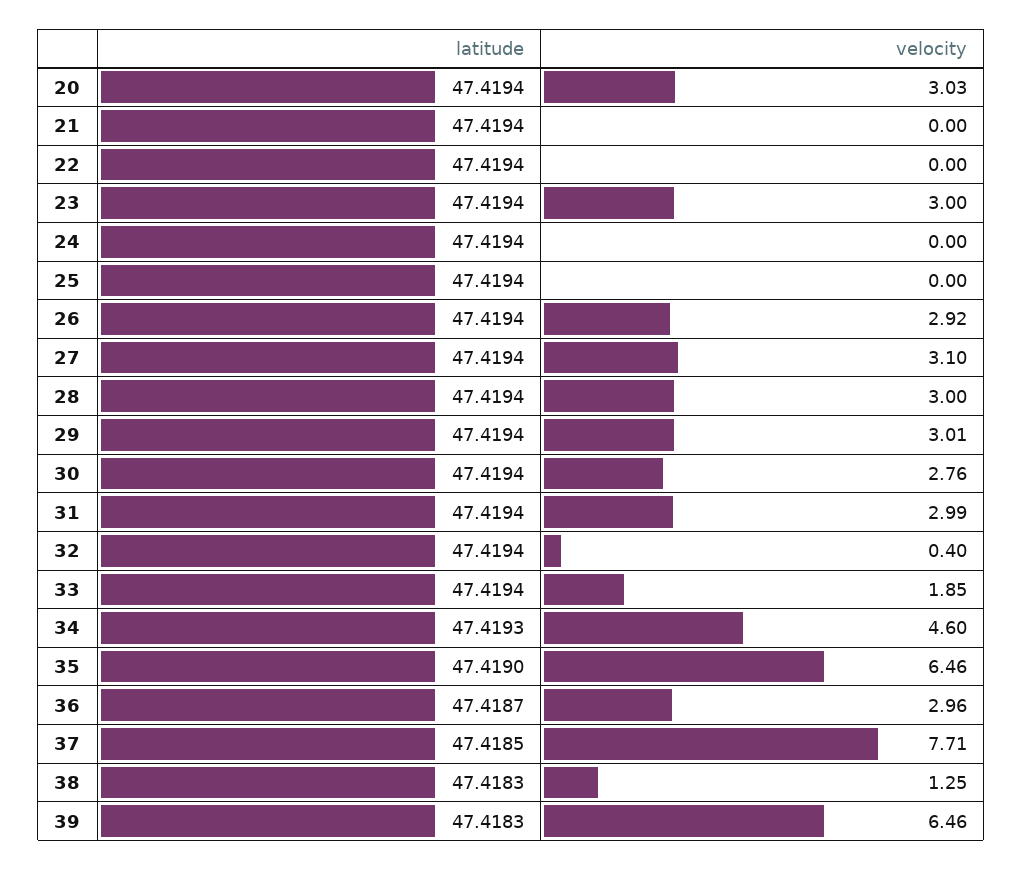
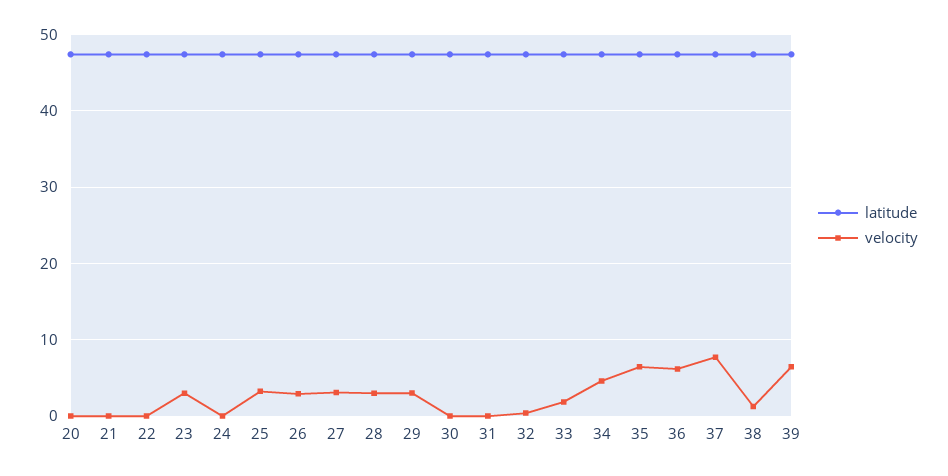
velocity, 20: 3.03 -> 0
velocity, 25: 0 -> 3
velocity, 30: 2.76 -> 0
velocity, 31: 2.99 -> 0
velocity, 36: 2.96 -> 6

